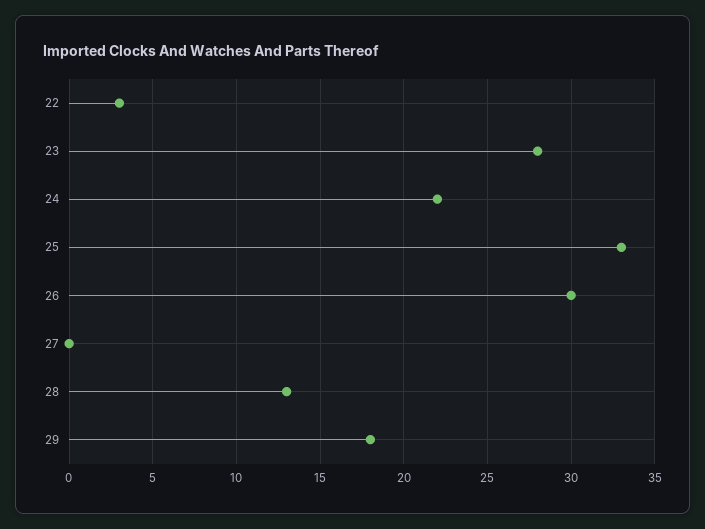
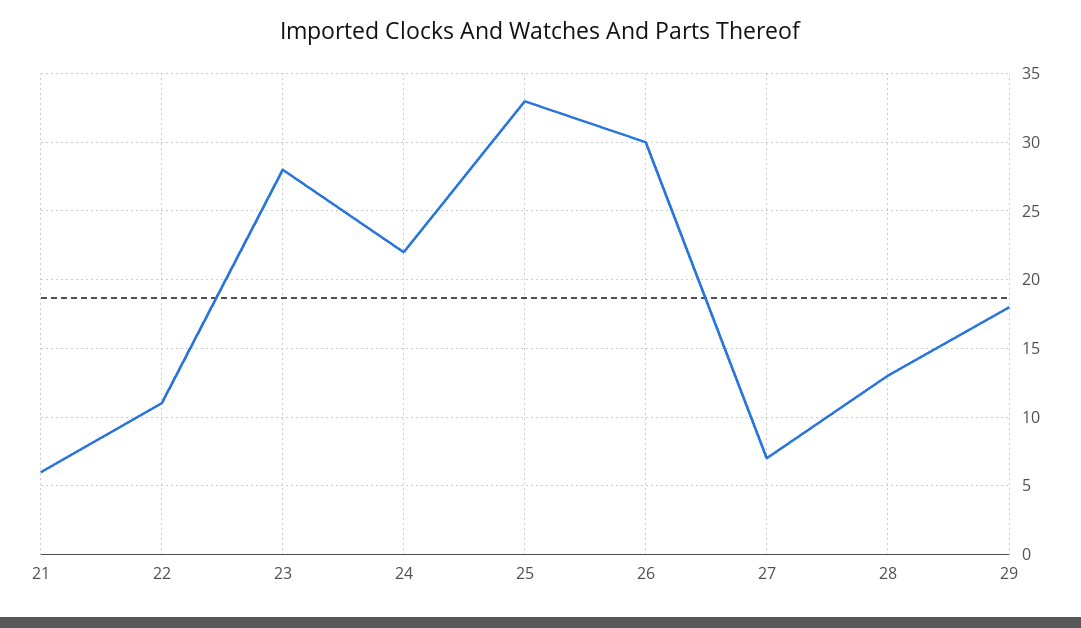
22: 3 -> 11
27: 0 -> 7
21: none -> 6

